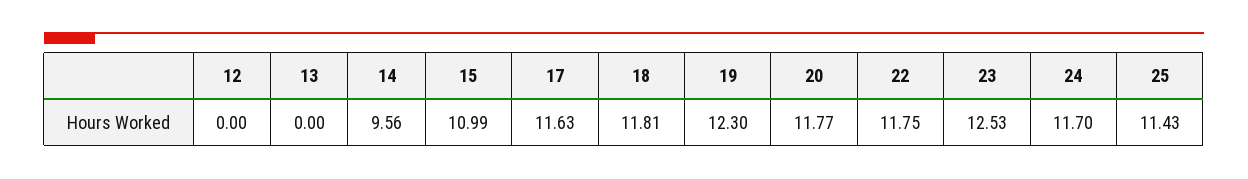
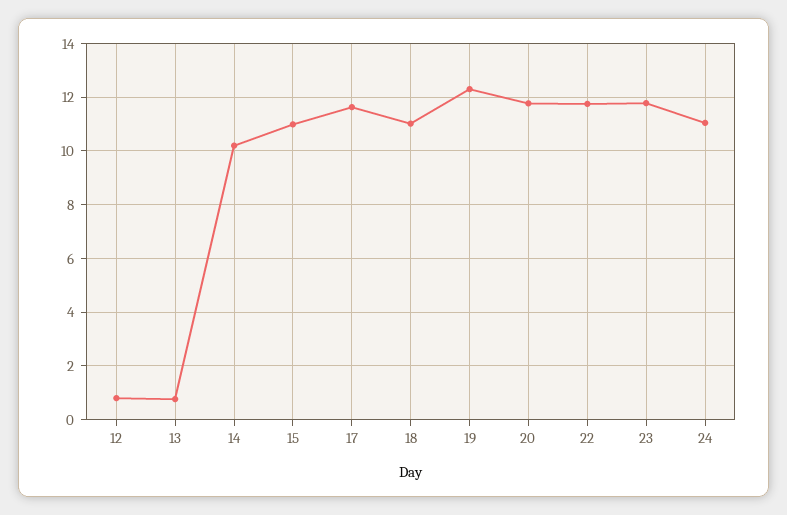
12: 0 -> 0.75
13: 0 -> 0.75
14: 9.56 -> 10.25
18: 11.81 -> 11
23: 12.53 -> 11.75
24: 11.7 -> 11
25: 11.43 -> none

